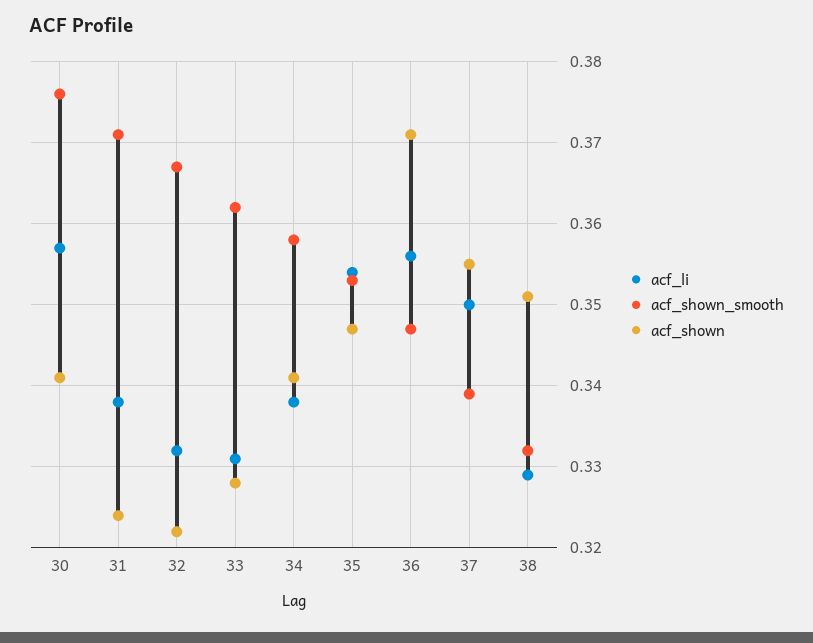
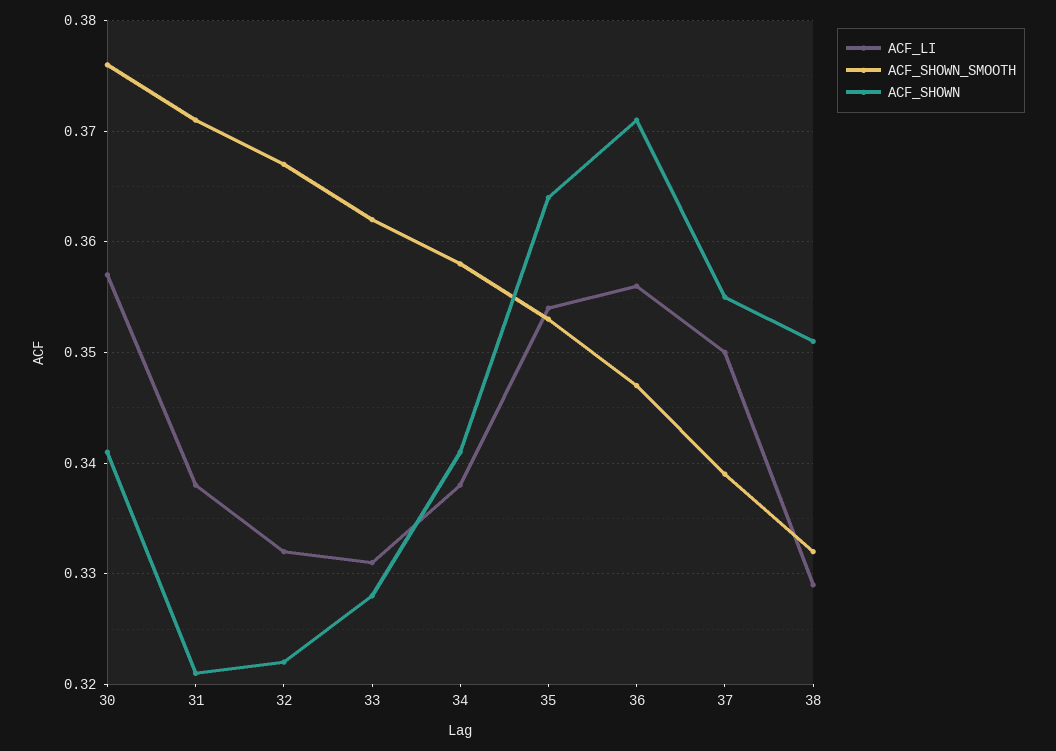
acf_shown, 31: 0.324 -> 0.321
acf_shown, 35: 0.347 -> 0.364

